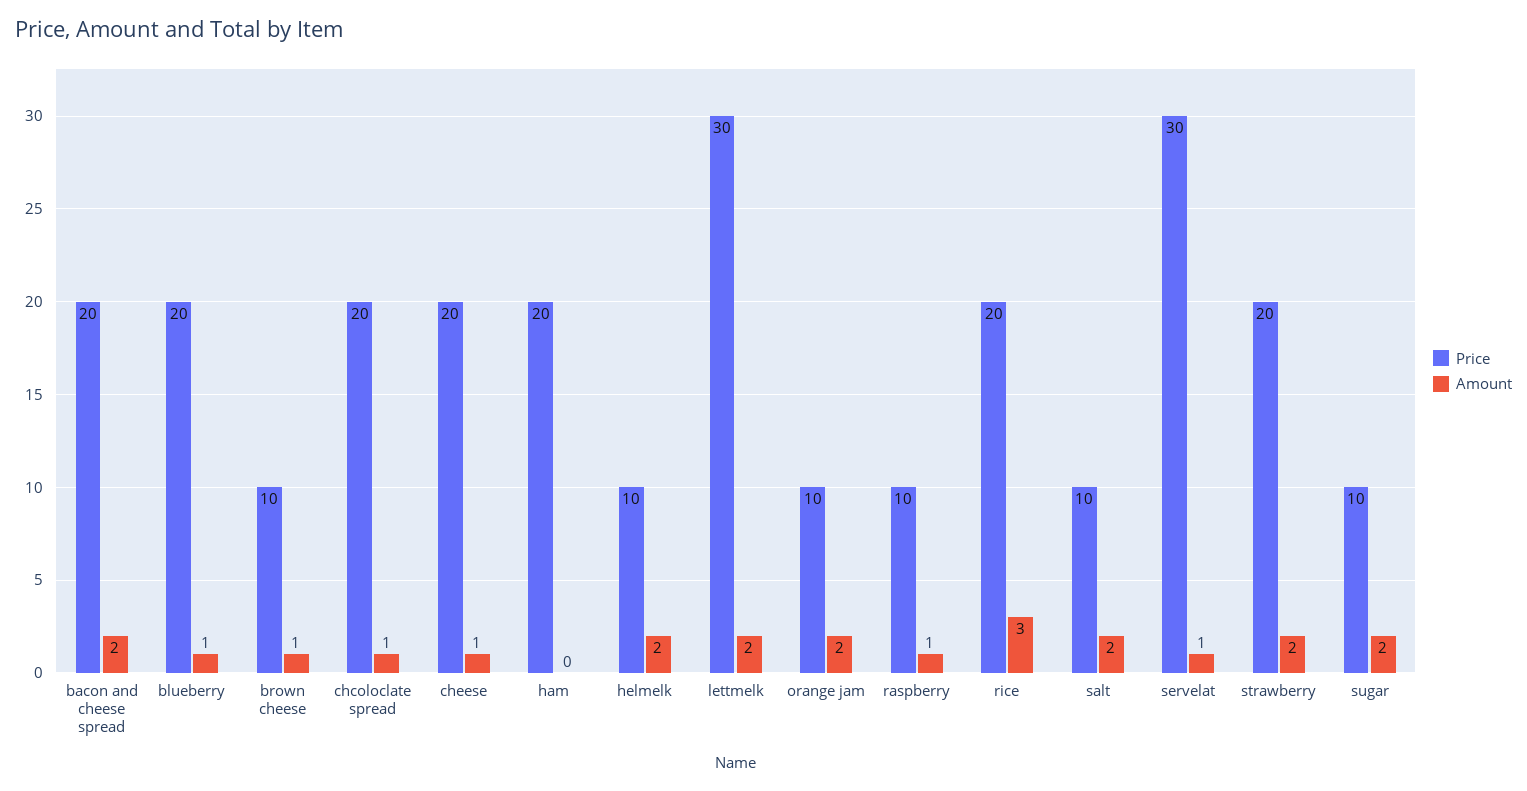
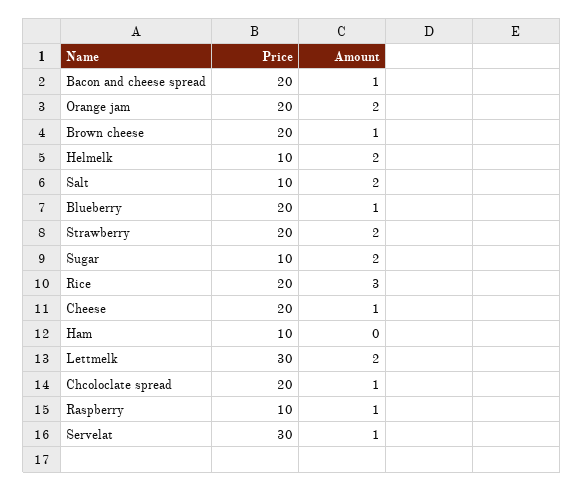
Amount, bacon and cheese spread: 2 -> 1
Price, brown cheese: 10 -> 20
Price, ham: 20 -> 10
Price, orange jam: 10 -> 20

